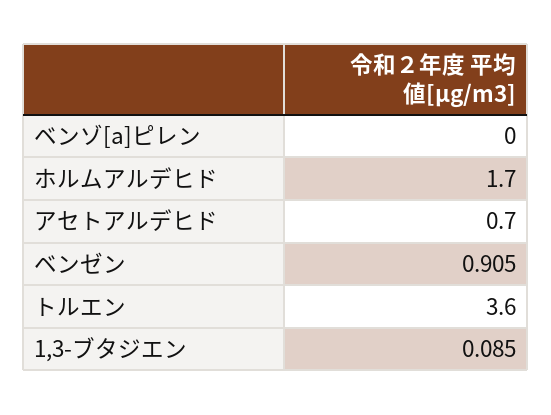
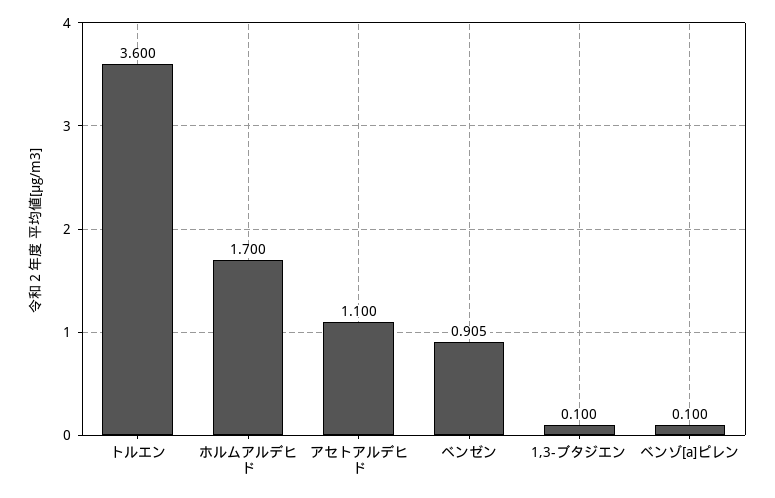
ベンゾ[a]ピレン: 0 -> 0.1
アセトアルデヒド: 0.7 -> 1.1
1,3-ブタジエン: 0.085 -> 0.1

